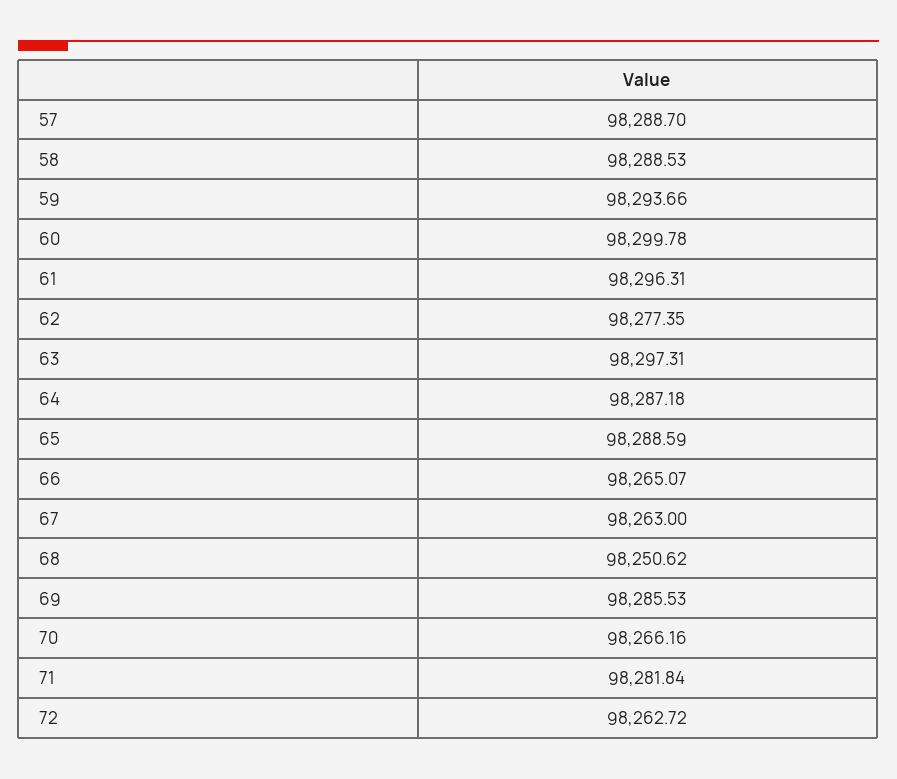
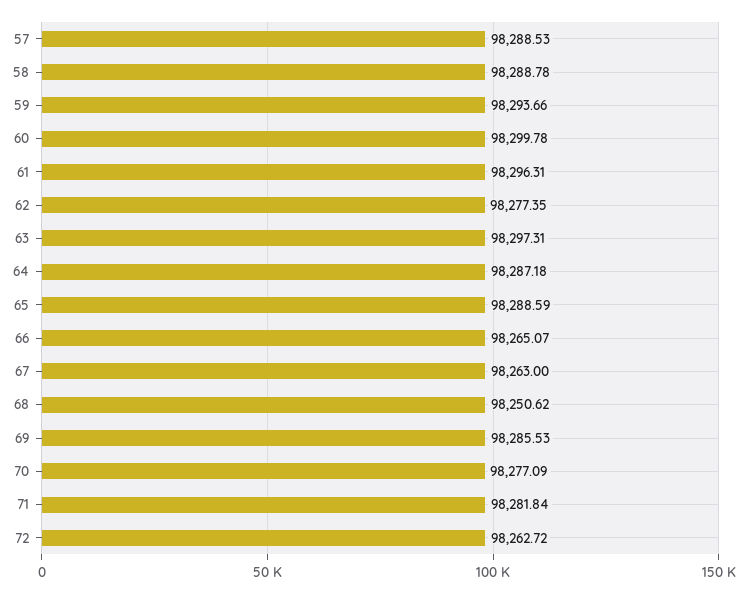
57: 98288.7 -> 98288.53
58: 98288.53 -> 98288.78
70: 98266.16 -> 98277.09

